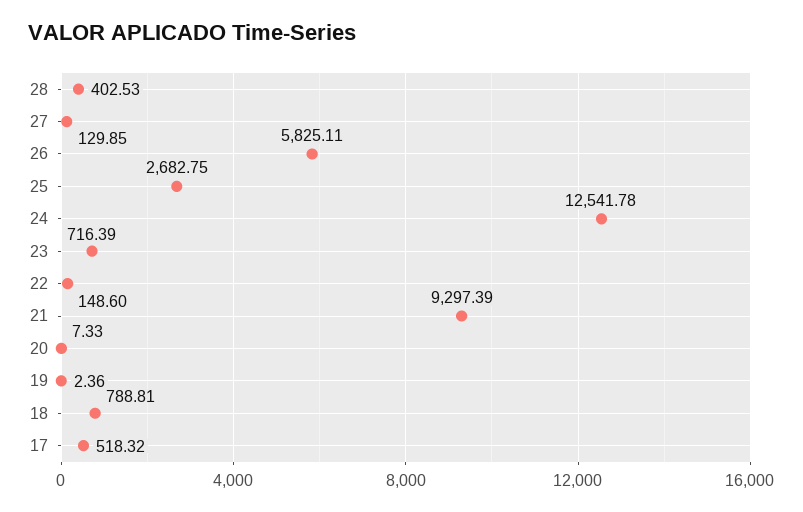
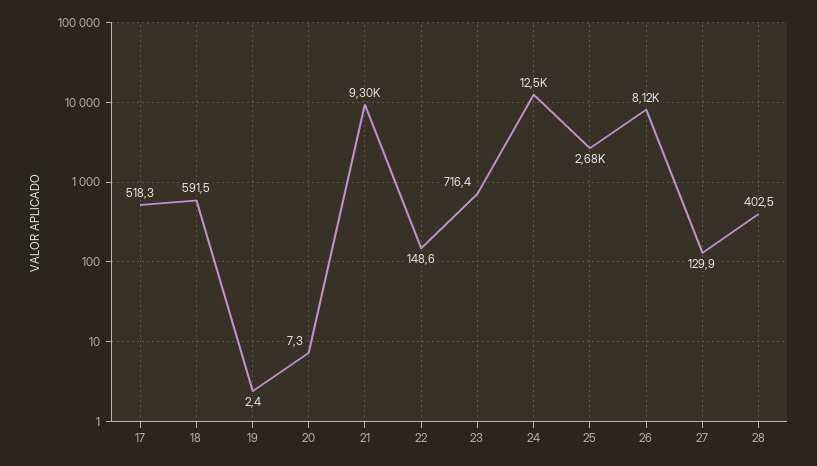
26: 5825.11 -> 8120
18: 788.81 -> 591.5

